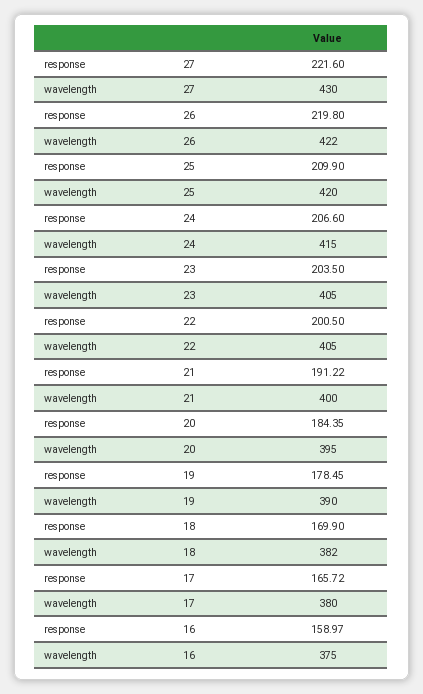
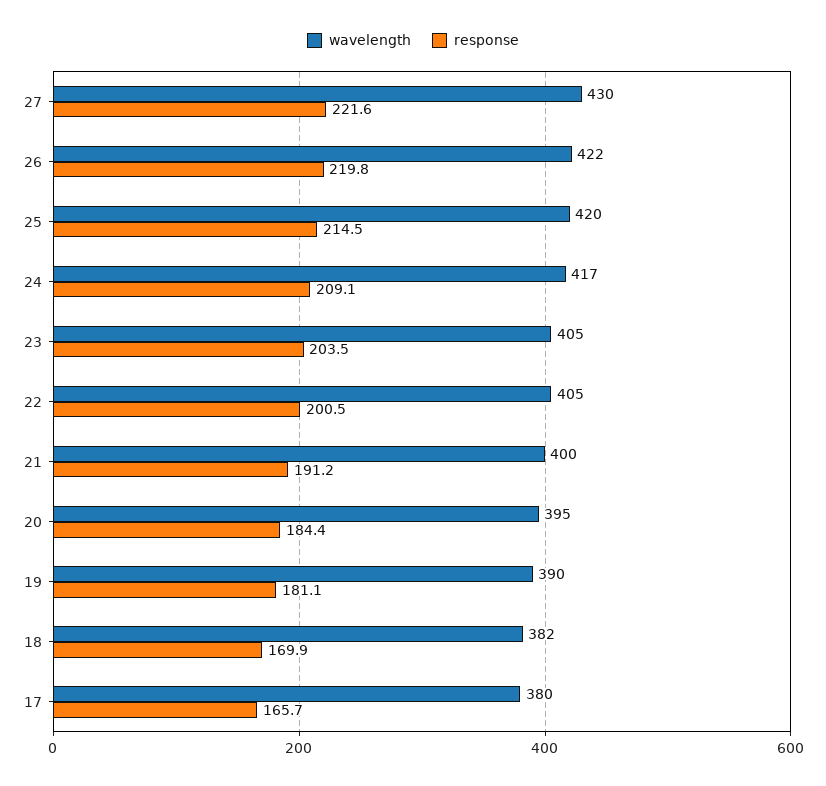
response, 25: 209.9 -> 214.5
response, 24: 206.6 -> 209.1
wavelength, 24: 415 -> 417
response, 19: 178.45 -> 181.1
response, 16: 158.97 -> none
wavelength, 16: 375 -> none

